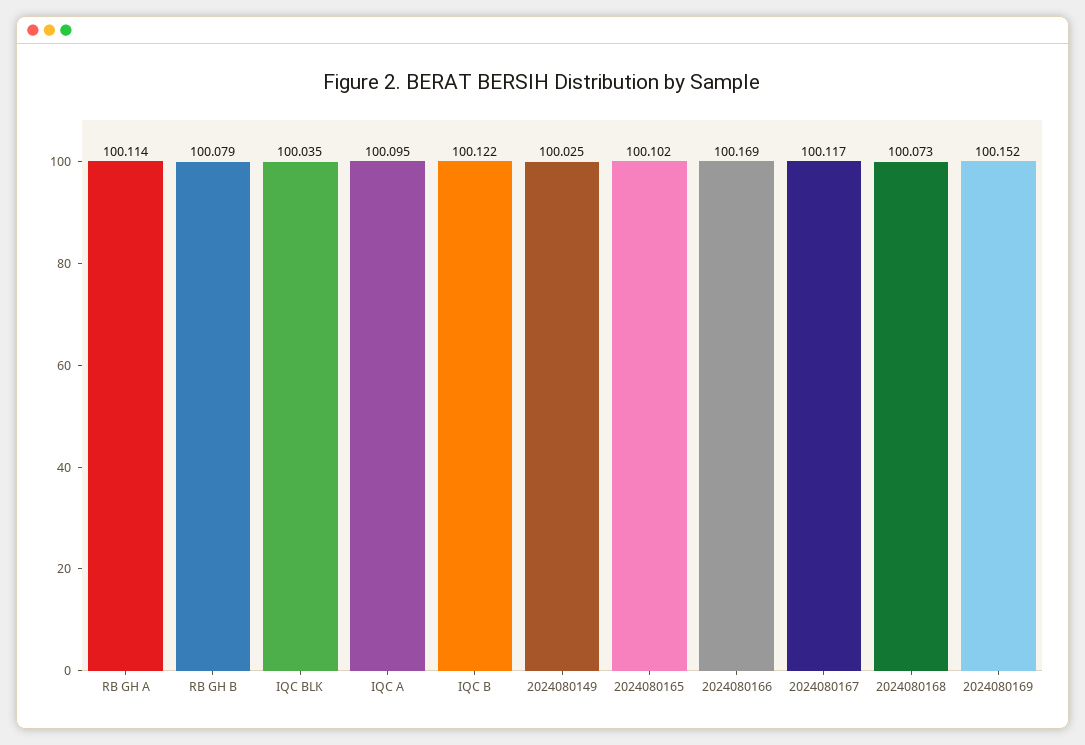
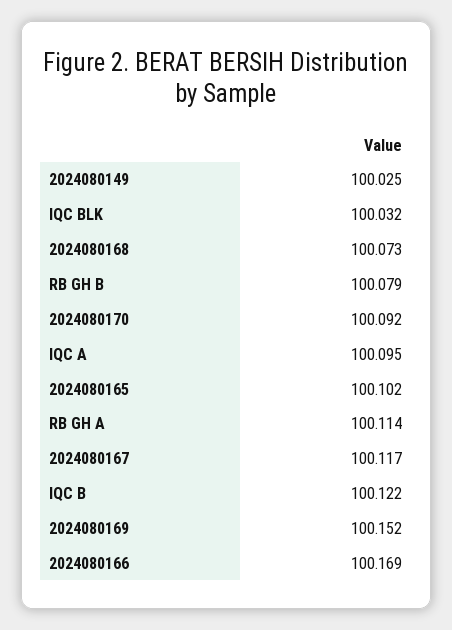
IQC BLK: 100.035 -> 100.032
2024080170: none -> 100.092

